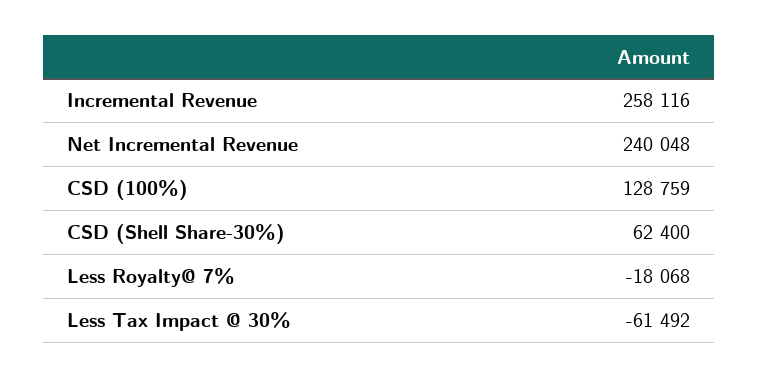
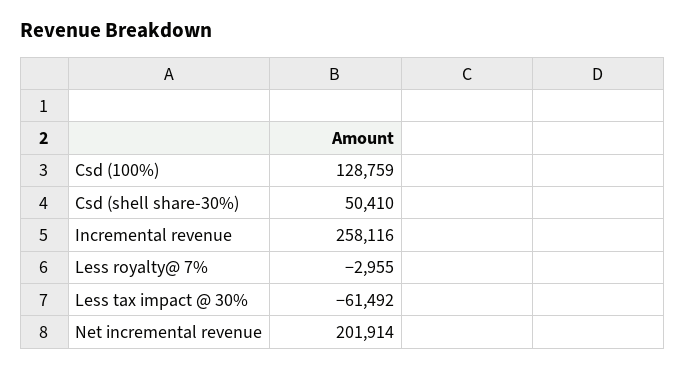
Net Incremental Revenue: 240048 -> 201914
CSD (Shell Share-30%): 62400 -> 50410
Less Royalty@ 7%: -18068 -> -2955

